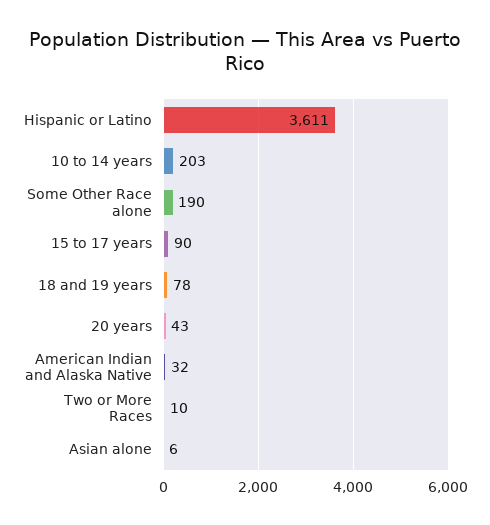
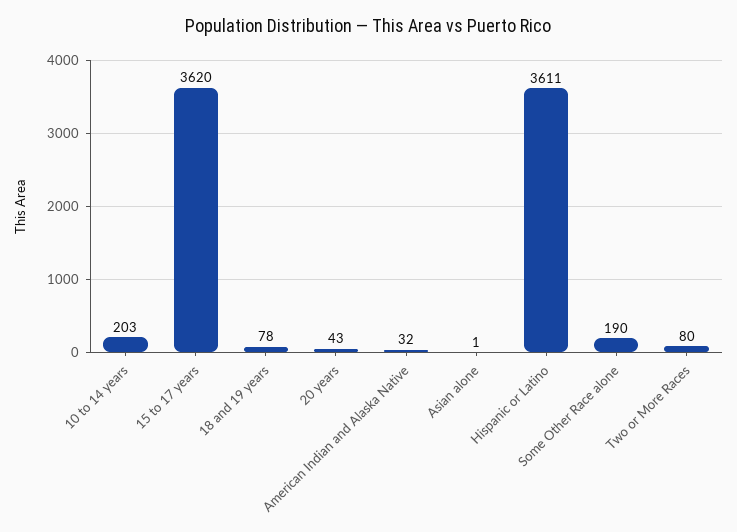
15 to 17 years: 90 -> 3620
Two or More Races: 10 -> 80
Asian alone: 6 -> 1

